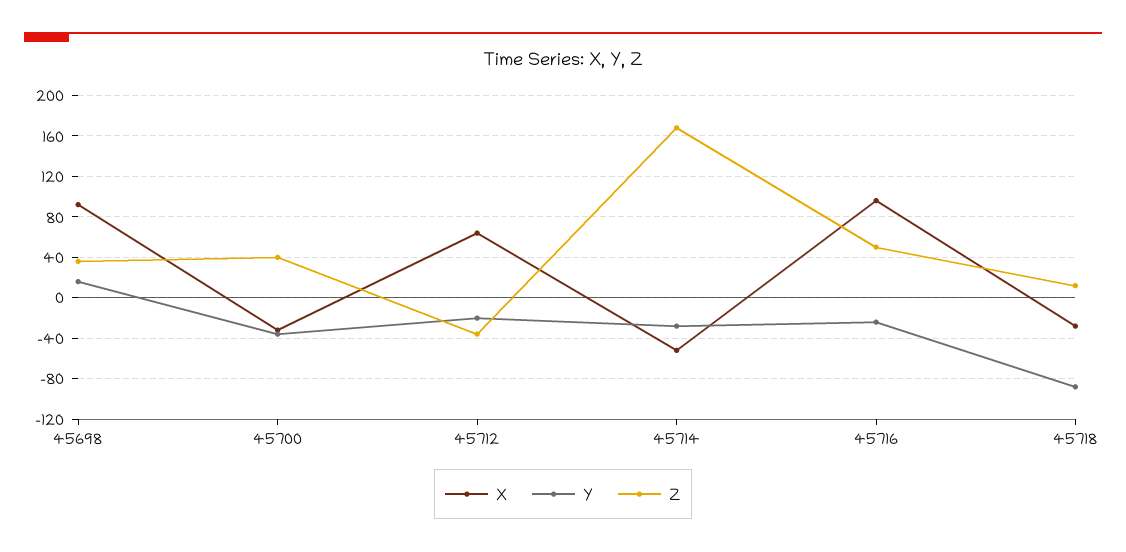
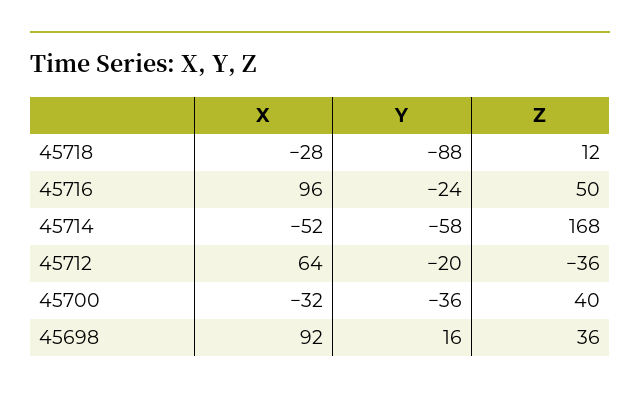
Y, 45714: -30 -> -58

